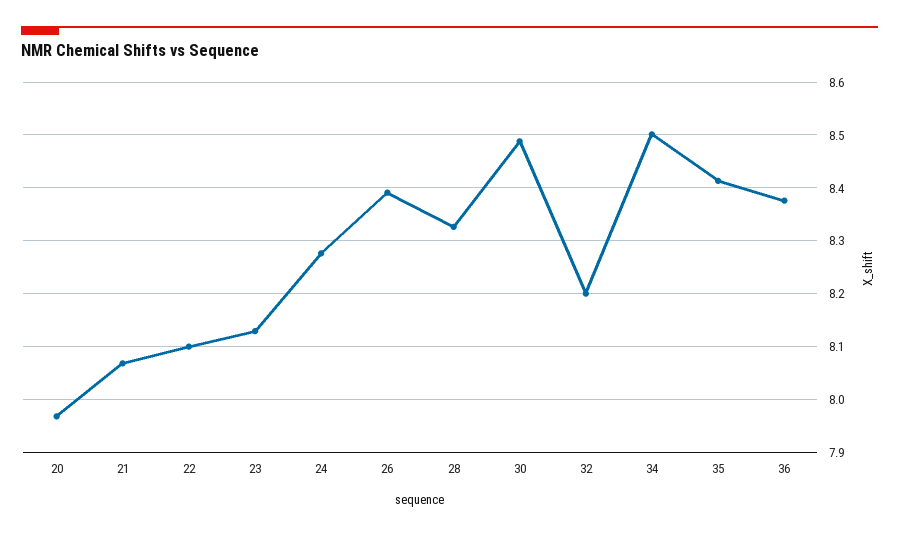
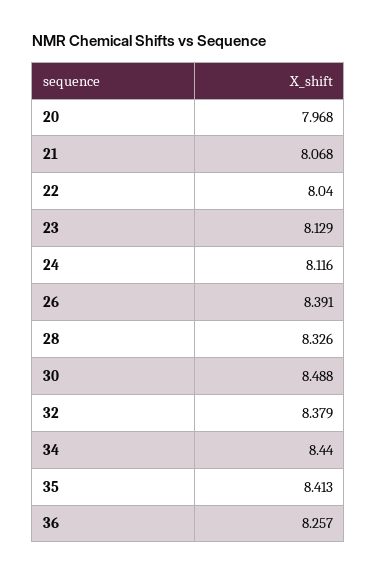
22: 8.1 -> 8.04
24: 8.28 -> 8.116
32: 8.2 -> 8.379
34: 8.5 -> 8.44
36: 8.38 -> 8.257

